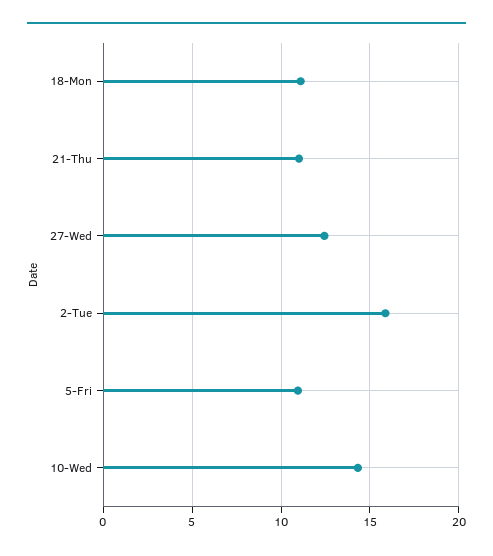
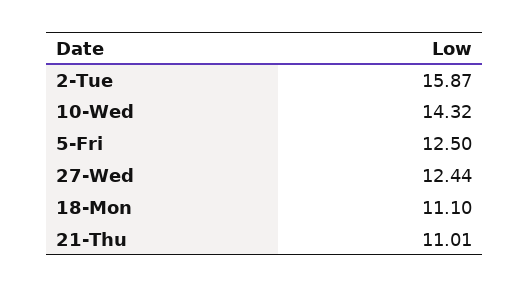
5-Fri: 11 -> 12.5

